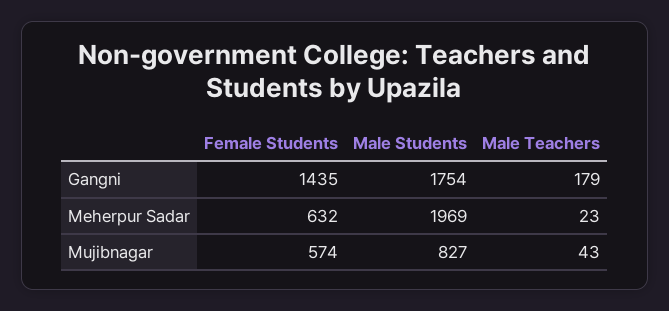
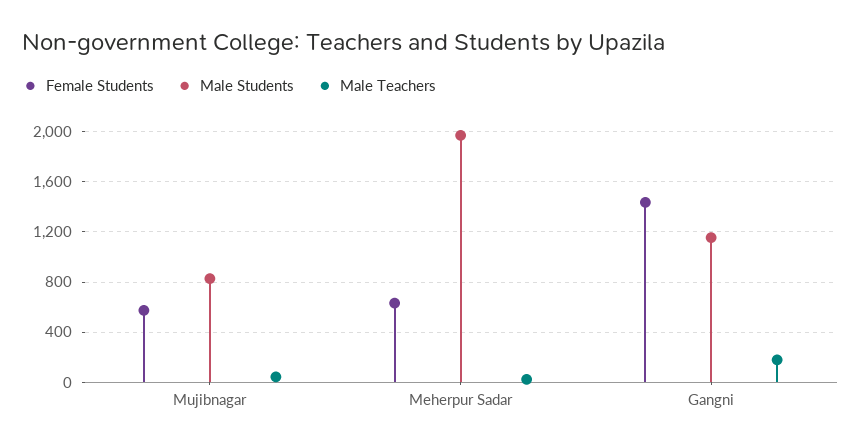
Male Students, Gangni: 1754 -> 1150

